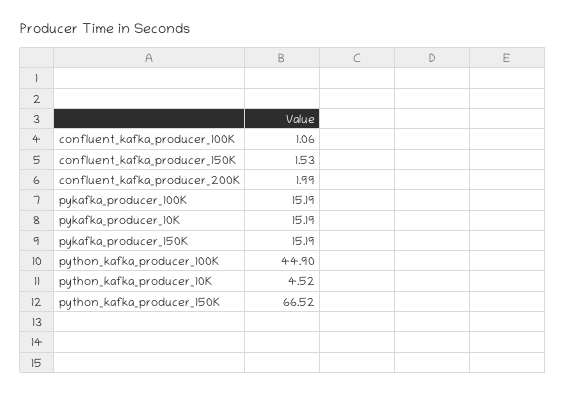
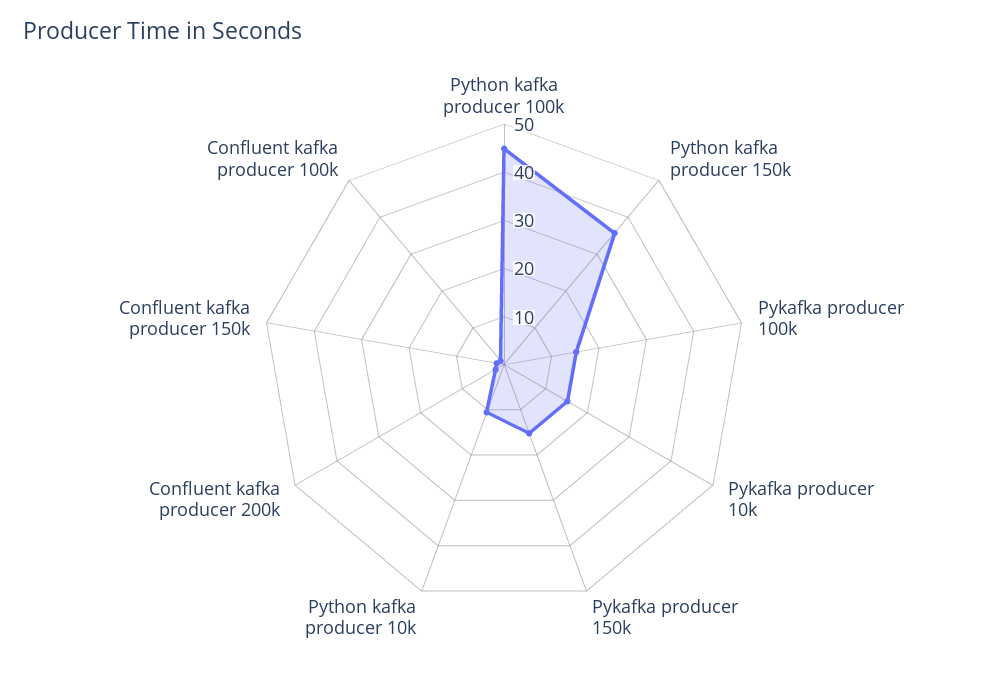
python_kafka_producer_10K: 4.52 -> 10
python_kafka_producer_150K: 66.52 -> 36

